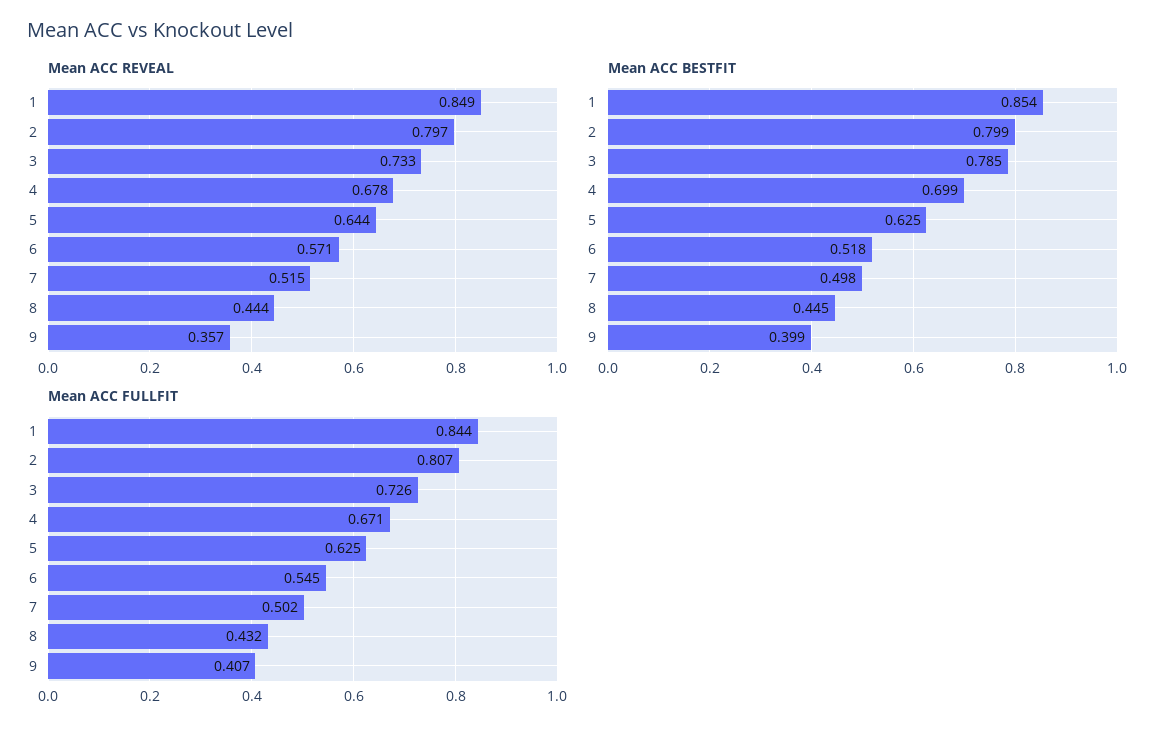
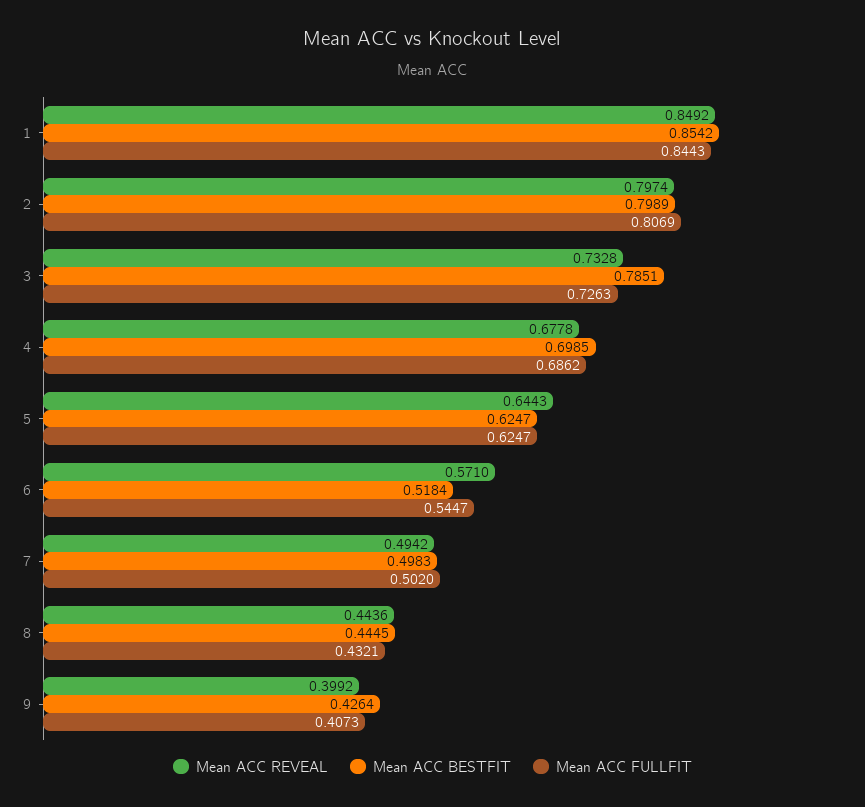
Mean ACC REVEAL, 7: 0.515 -> 0.4942
Mean ACC REVEAL, 9: 0.357 -> 0.3992
Mean ACC BESTFIT, 9: 0.399 -> 0.4264
Mean ACC FULLFIT, 4: 0.671 -> 0.6862

